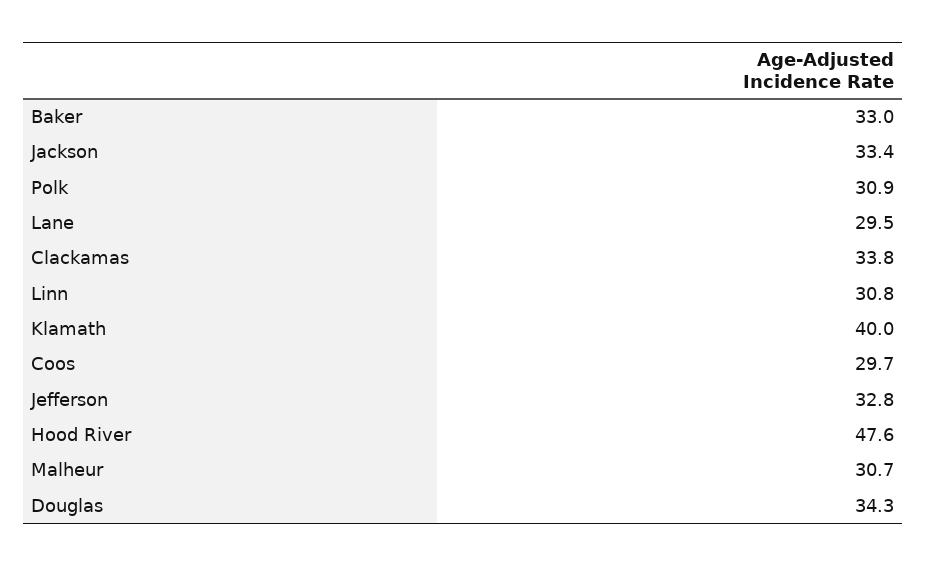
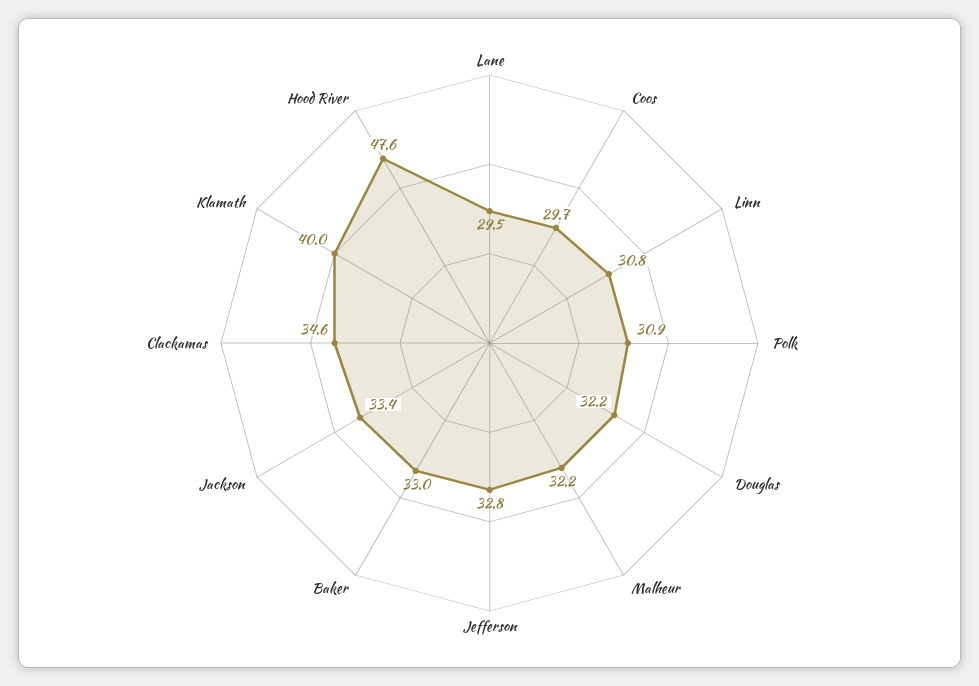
Clackamas: 33.8 -> 34.6
Malheur: 30.7 -> 32.2
Douglas: 34.3 -> 32.2

